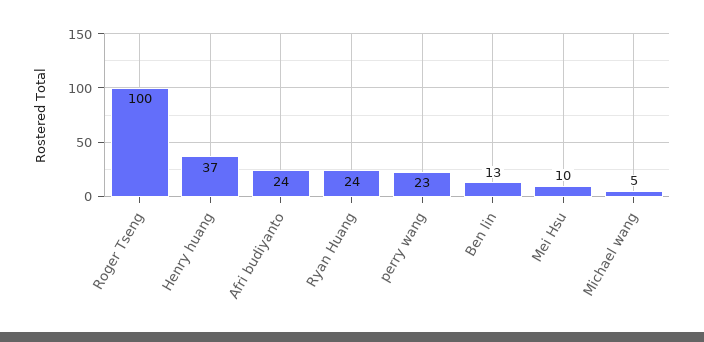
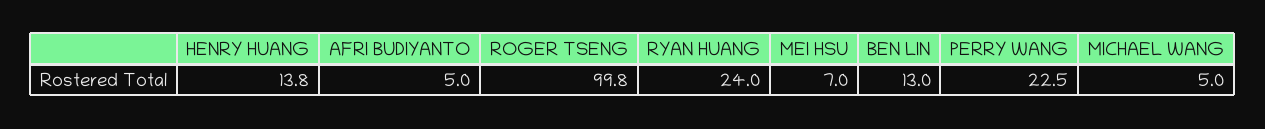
Henry huang: 37 -> 13.8
Afri budiyanto: 24 -> 5
Mei Hsu: 10 -> 7

